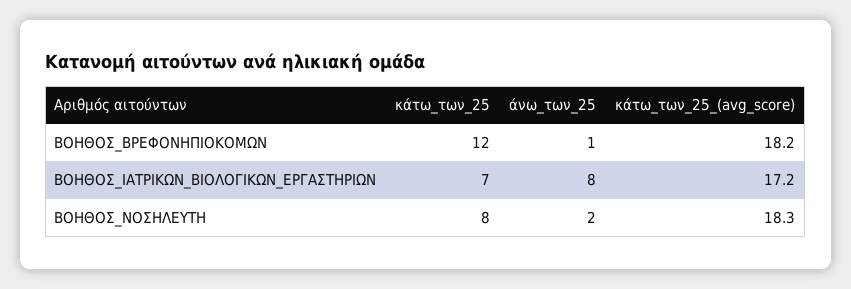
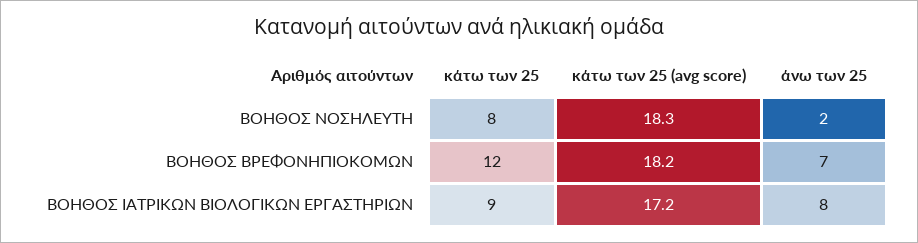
άνω_των_25, ΒΟΗΘΟΣ_ΒΡΕΦΟΝΗΠΙΟΚΟΜΩΝ: 1 -> 7
κάτω_των_25, ΒΟΗΘΟΣ_ΙΑΤΡΙΚΩΝ_ΒΙΟΛΟΓΙΚΩΝ_ΕΡΓΑΣΤΗΡΙΩΝ: 7 -> 9

